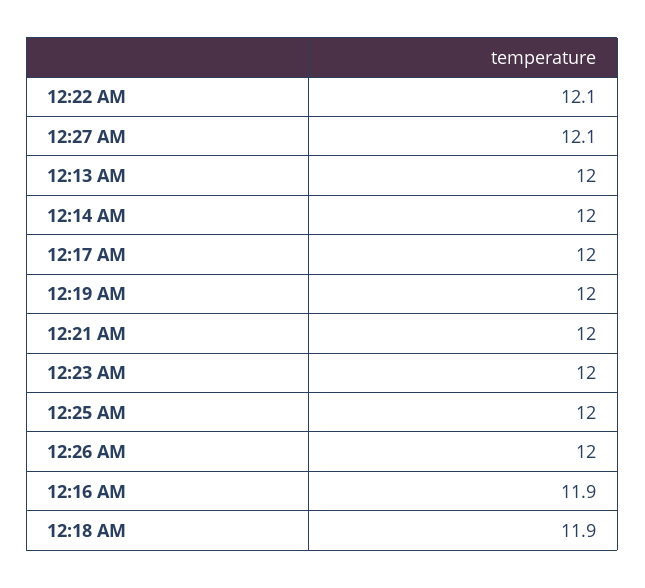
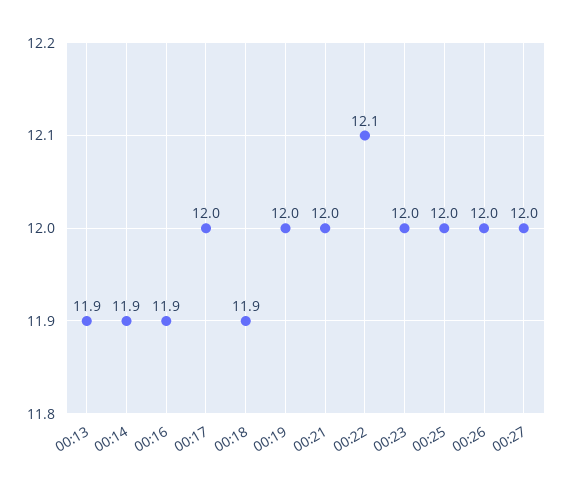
12:27 AM: 12.1 -> 12
12:13 AM: 12 -> 11.9
12:14 AM: 12 -> 11.9

